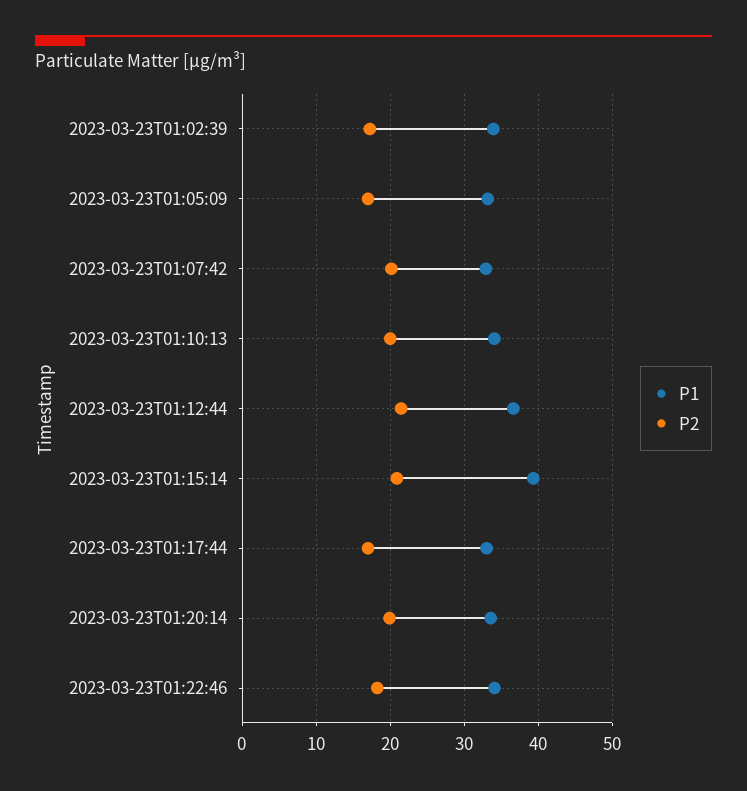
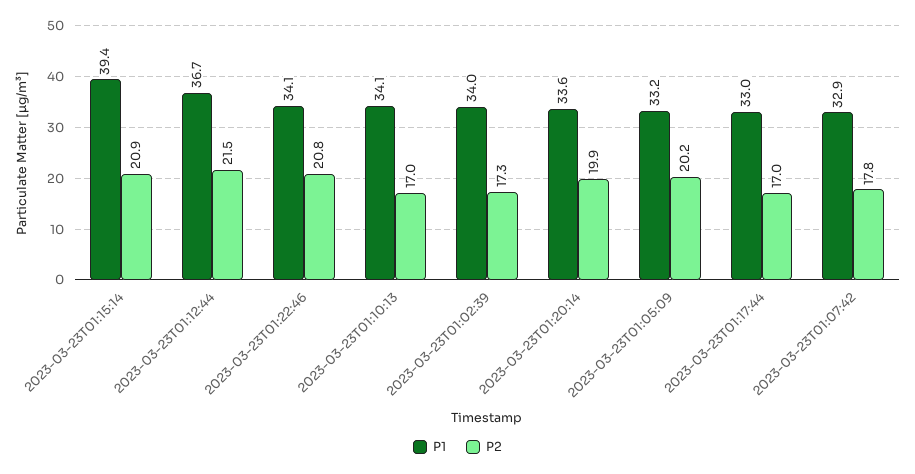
P2, 2023-03-23T01:05:09: 17 -> 20.2
P2, 2023-03-23T01:07:42: 20 -> 17.8
P2, 2023-03-23T01:10:13: 20 -> 17
P2, 2023-03-23T01:22:46: 18 -> 20.8

